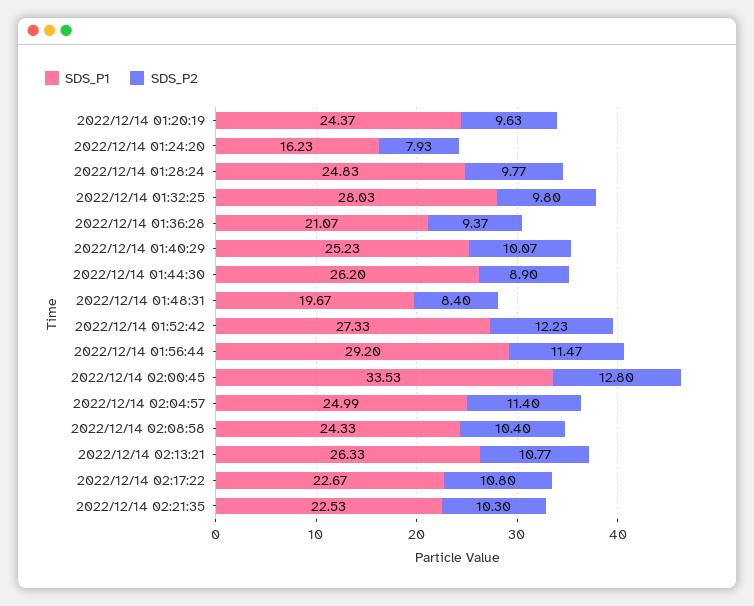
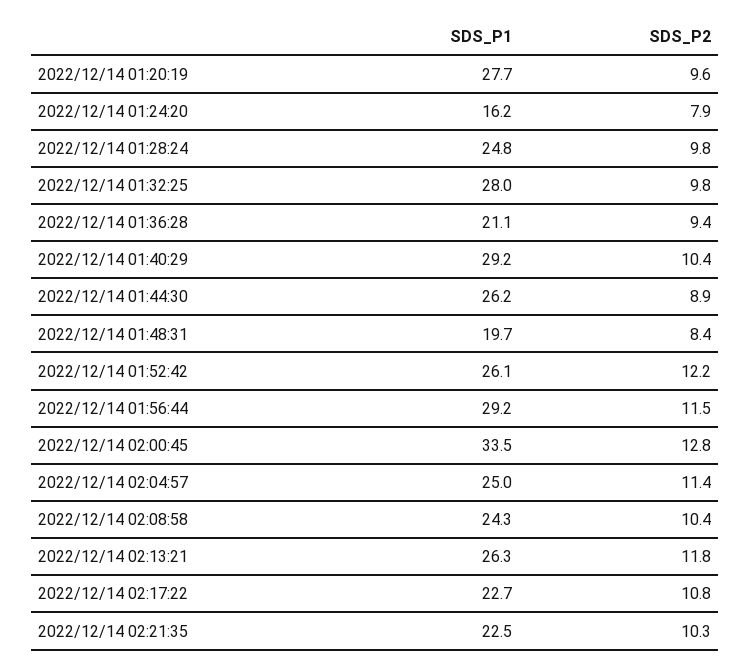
SDS_P1, 2022/12/14 01:20:19: 24.37 -> 27.7
SDS_P1, 2022/12/14 01:40:29: 25.23 -> 29.2
SDS_P2, 2022/12/14 01:40:29: 10.07 -> 10.4
SDS_P1, 2022/12/14 01:52:42: 27.33 -> 26.1
SDS_P2, 2022/12/14 02:13:21: 10.77 -> 11.8

